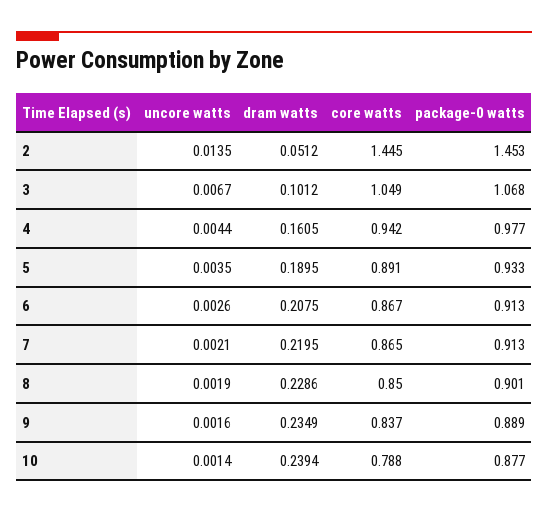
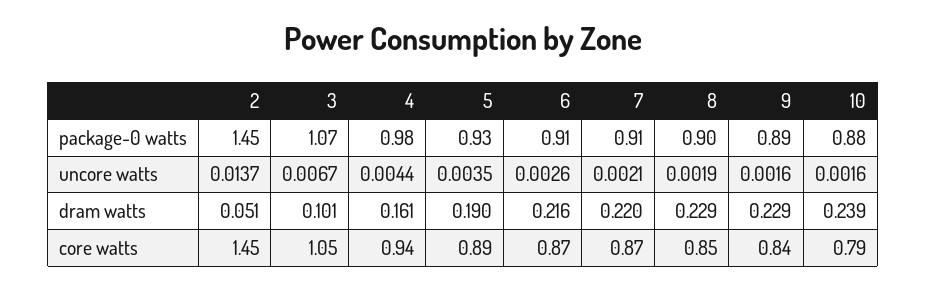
uncore watts, 2: 0.0135 -> 0.0137
dram watts, 6: 0.2075 -> 0.216
dram watts, 9: 0.2349 -> 0.229
uncore watts, 10: 0.0014 -> 0.0016

